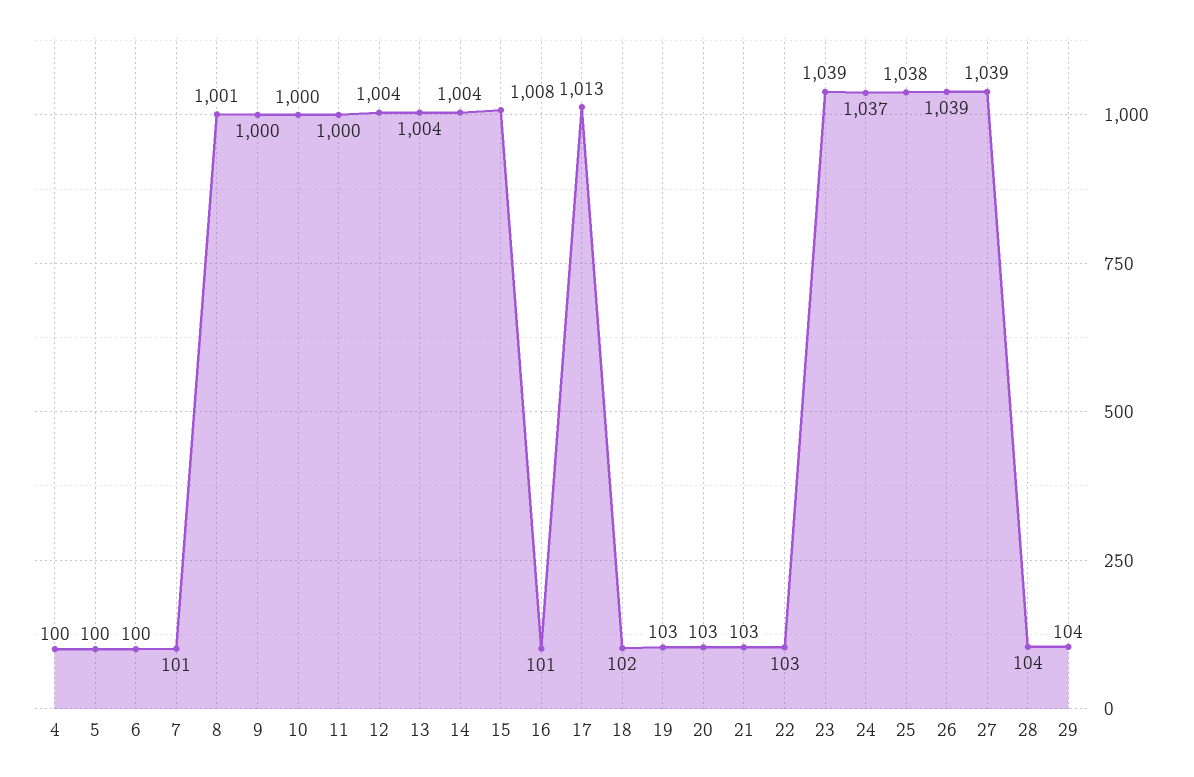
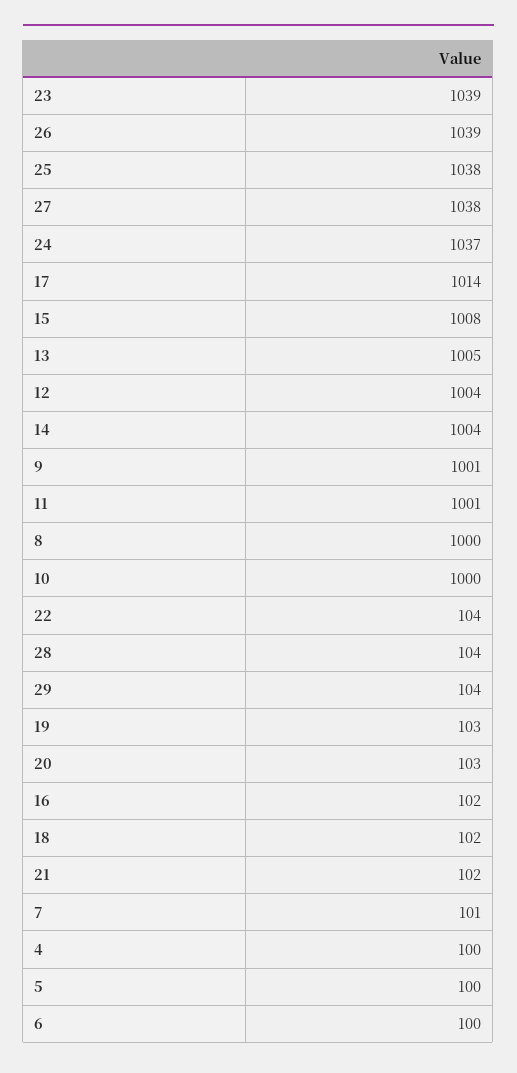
8: 1001 -> 1000
9: 1000 -> 1001
11: 1000 -> 1001
13: 1004 -> 1005
16: 101 -> 102
17: 1013 -> 1014
21: 103 -> 102
22: 103 -> 104
27: 1039 -> 1038

